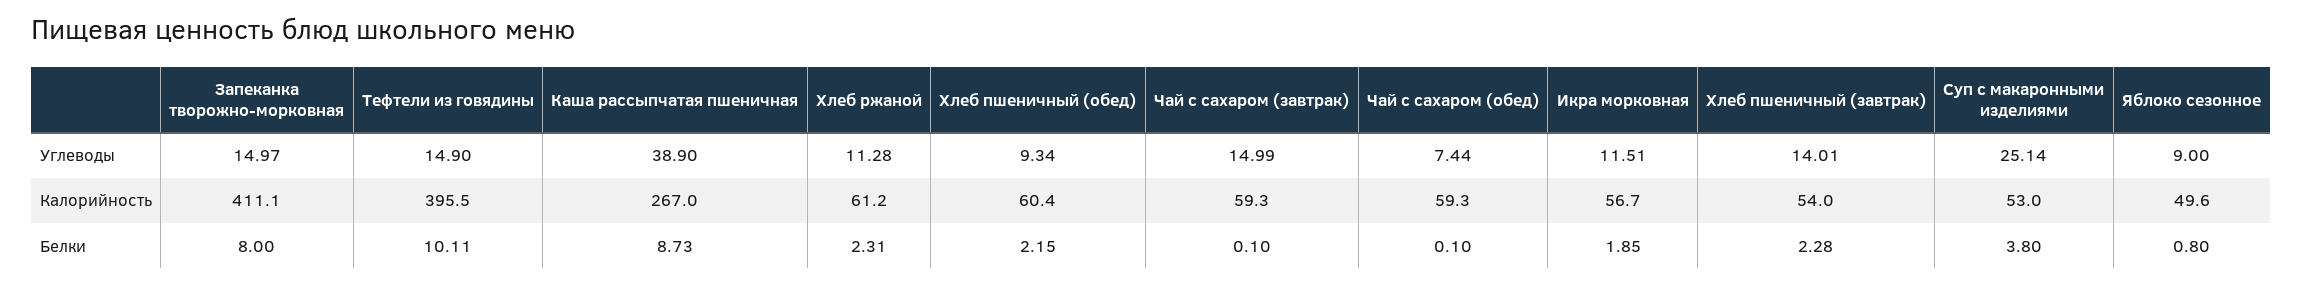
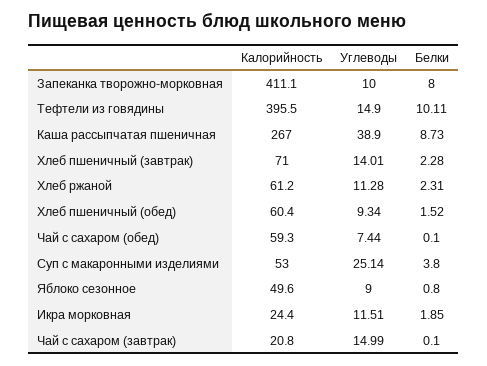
Запеканка творожно-морковная, Углеводы: 14.97 -> 10
Чай с сахаром (завтрак), Калорийность: 59.3 -> 20.8
Икра морковная, Калорийность: 56.7 -> 24.4
Хлеб пшеничный (завтрак), Калорийность: 54 -> 71
Хлеб пшеничный (обед), Белки: 2.15 -> 1.52

